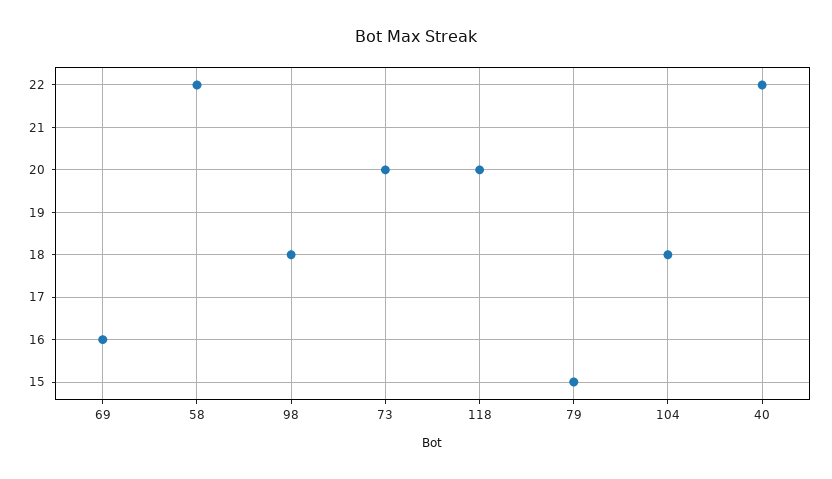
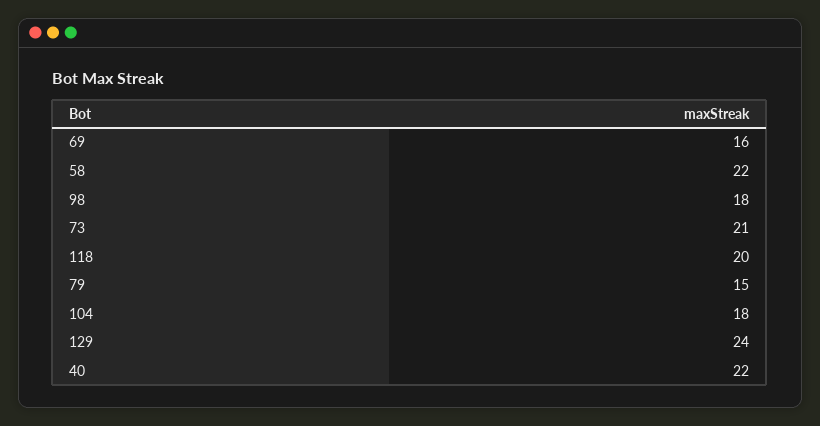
73: 20 -> 21
129: none -> 24

